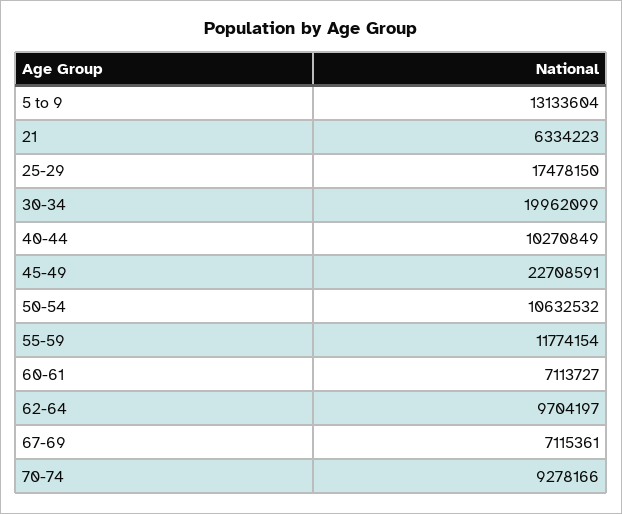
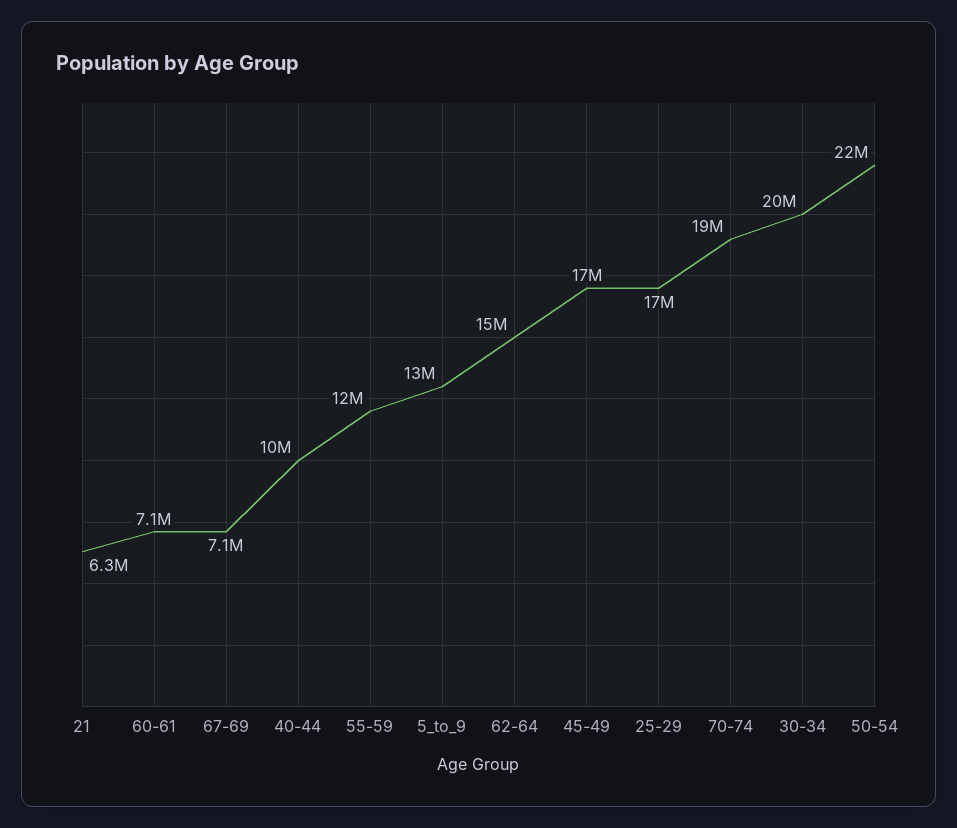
45-49: 22708591 -> 17000000
50-54: 10632532 -> 22000000
62-64: 9704197 -> 15000000
70-74: 9278166 -> 19000000

